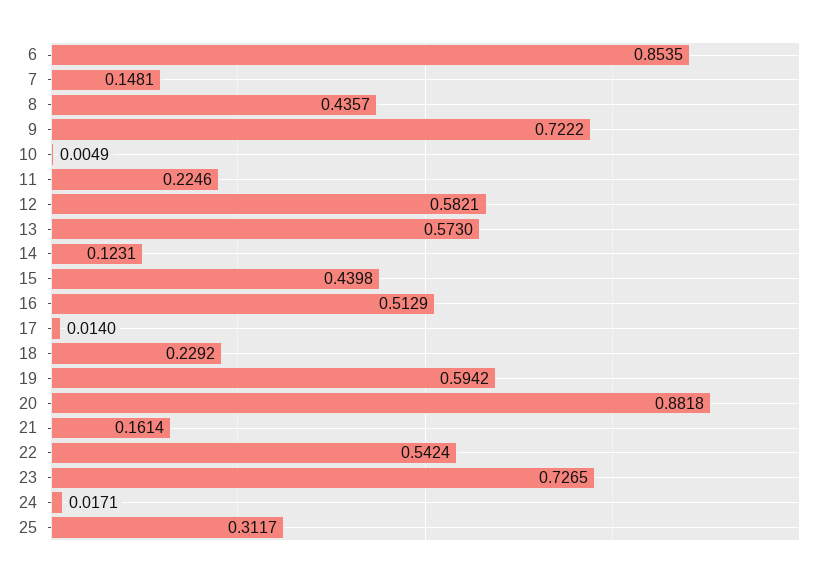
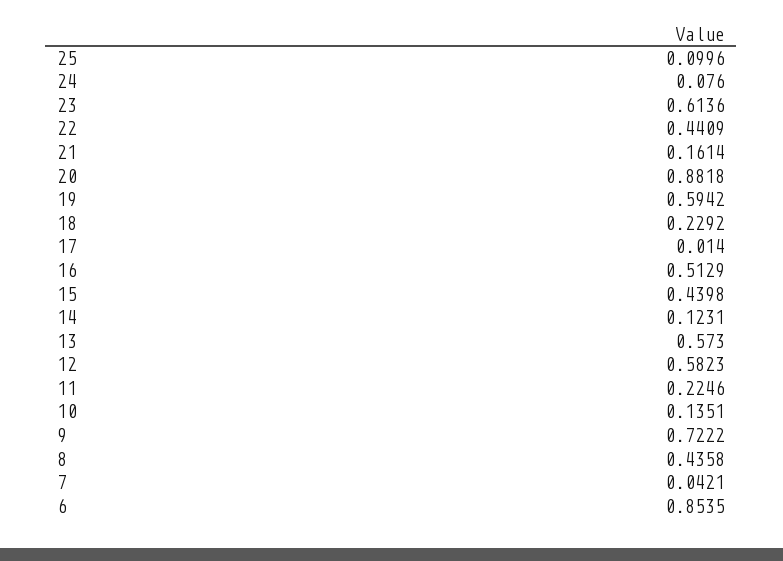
7: 0.1481 -> 0.0421
8: 0.4357 -> 0.4358
10: 0.0049 -> 0.1351
12: 0.5821 -> 0.5823
22: 0.5424 -> 0.4409
23: 0.7265 -> 0.6136
24: 0.0171 -> 0.076
25: 0.3117 -> 0.0996

